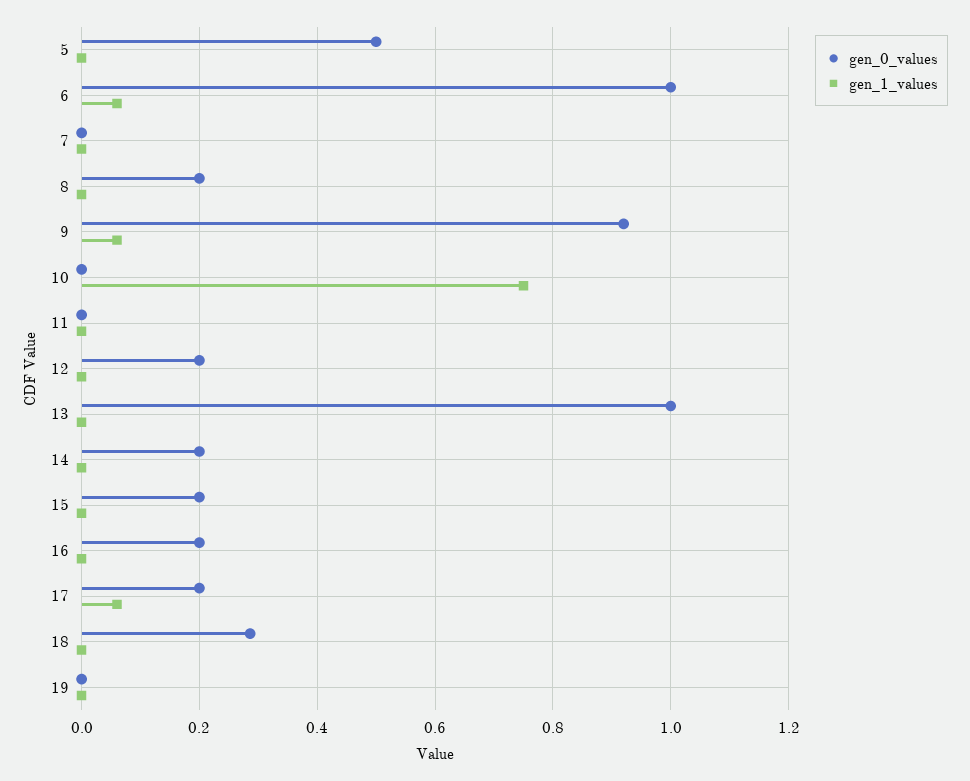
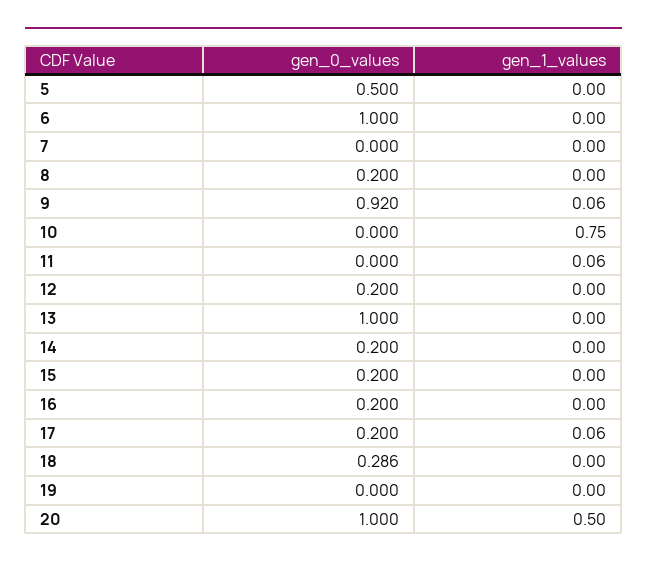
gen_1_values, 6: 0.06 -> 0
gen_1_values, 11: 0 -> 0.06
gen_0_values, 20: none -> 1
gen_1_values, 20: none -> 0.5

